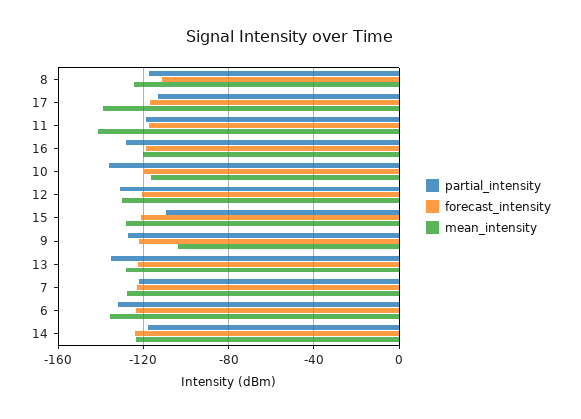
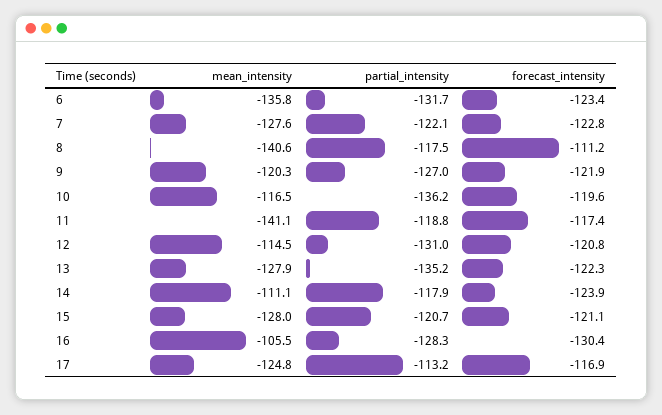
mean_intensity, 8: -125 -> -140.6
mean_intensity, 17: -140 -> -124.8
forecast_intensity, 16: -120 -> -130.4
mean_intensity, 16: -120 -> -105.5
mean_intensity, 12: -130 -> -114.5
partial_intensity, 15: -110 -> -120.7
mean_intensity, 9: -105 -> -120.3
mean_intensity, 14: -125 -> -111.1

